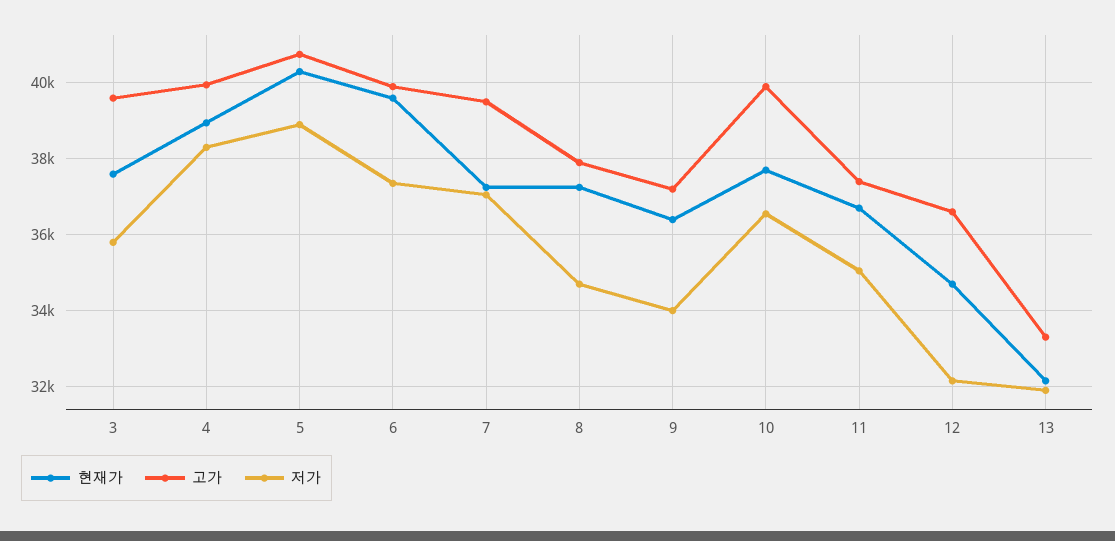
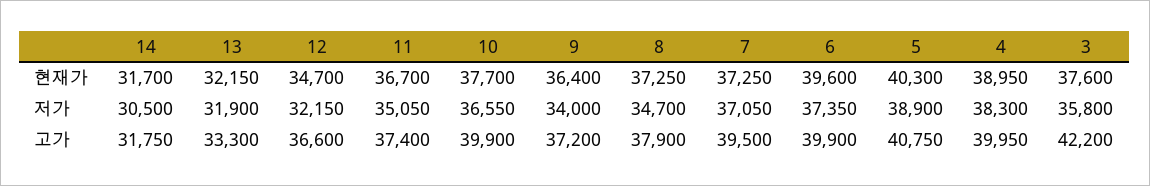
고가, 3: 39600 -> 42200
현재가, 14: none -> 31700
저가, 14: none -> 30500
고가, 14: none -> 31750

